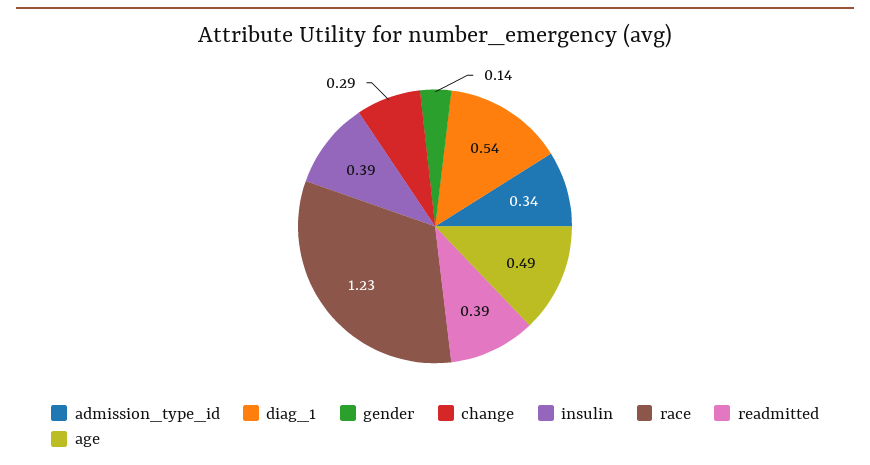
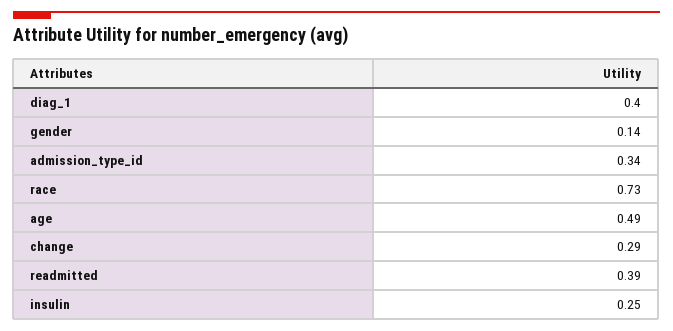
diag_1: 0.54 -> 0.4
insulin: 0.39 -> 0.25
race: 1.23 -> 0.73

